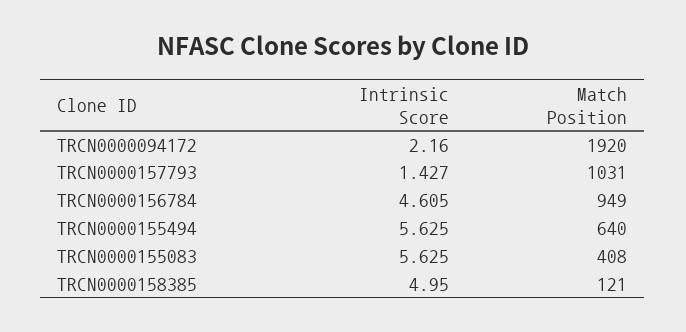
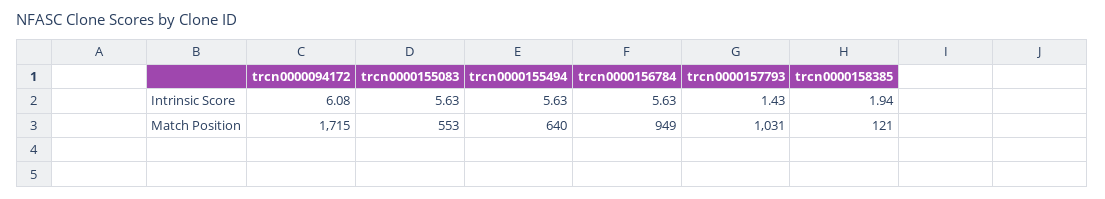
Intrinsic Score, TRCN0000094172: 2.16 -> 6.08
Match Position, TRCN0000094172: 1920 -> 1715
Intrinsic Score, TRCN0000156784: 4.605 -> 5.63
Match Position, TRCN0000155083: 408 -> 553
Intrinsic Score, TRCN0000158385: 4.95 -> 1.94

